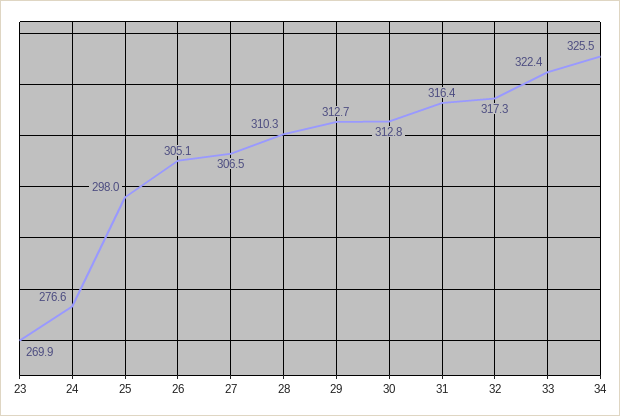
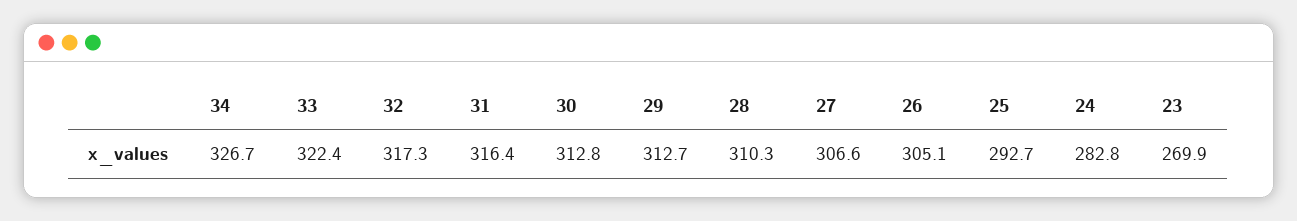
24: 276.6 -> 282.8
25: 298 -> 292.7
27: 306.5 -> 306.6
34: 325.5 -> 326.7

